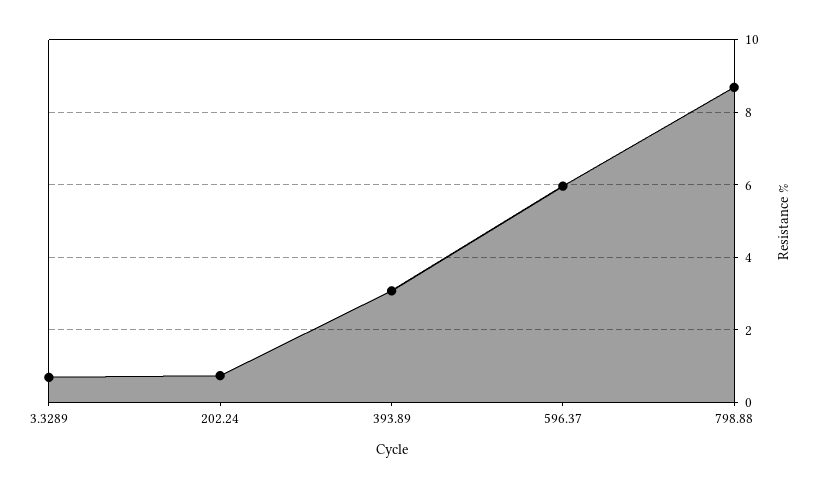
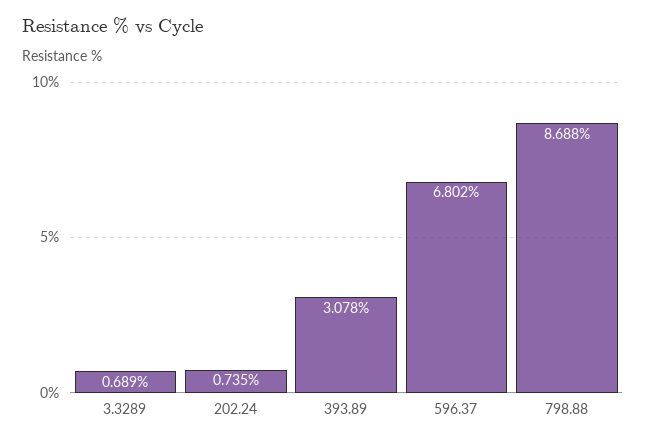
596.37: 6 -> 6.802

